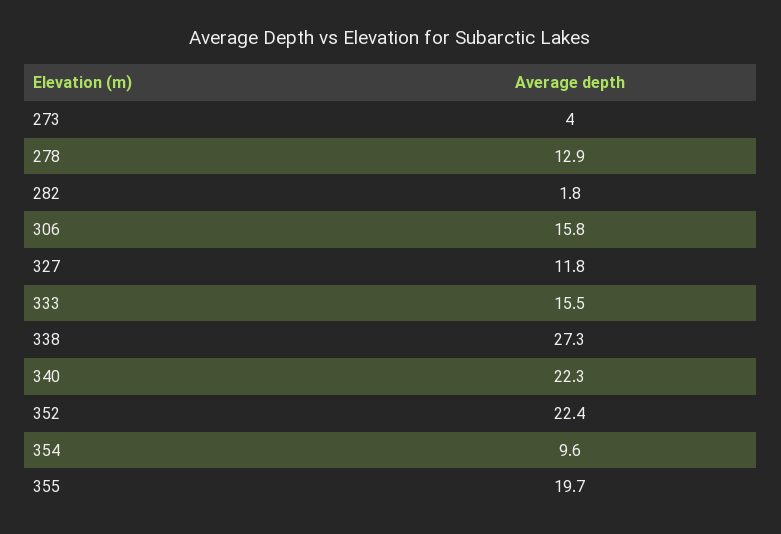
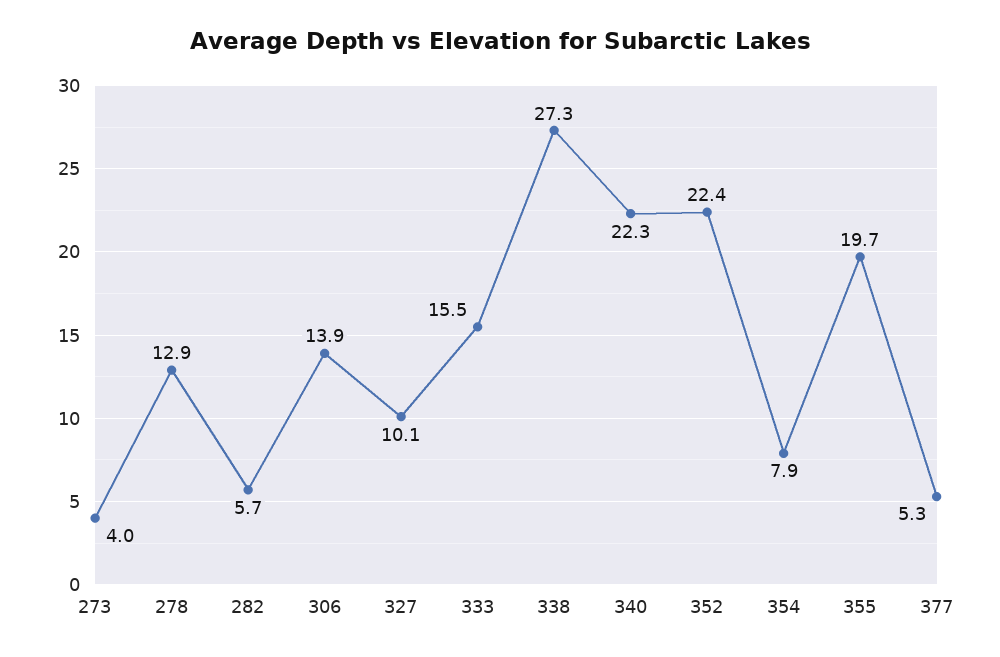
282: 1.8 -> 5.7
306: 15.8 -> 13.9
327: 11.8 -> 10.1
354: 9.6 -> 7.9
377: none -> 5.3

